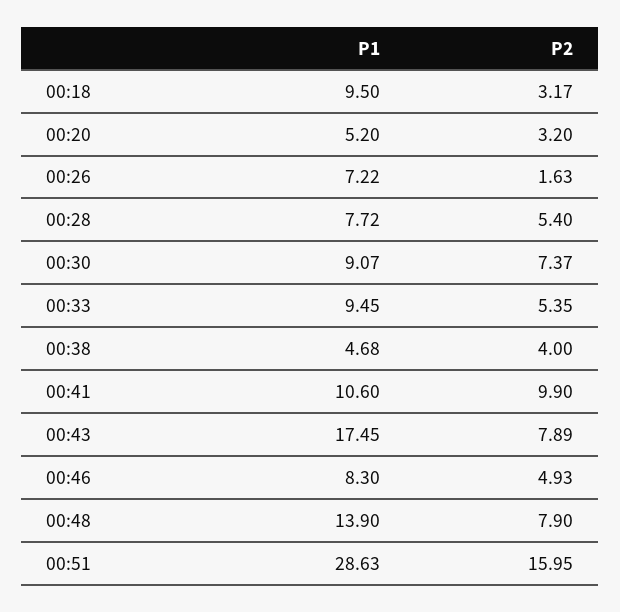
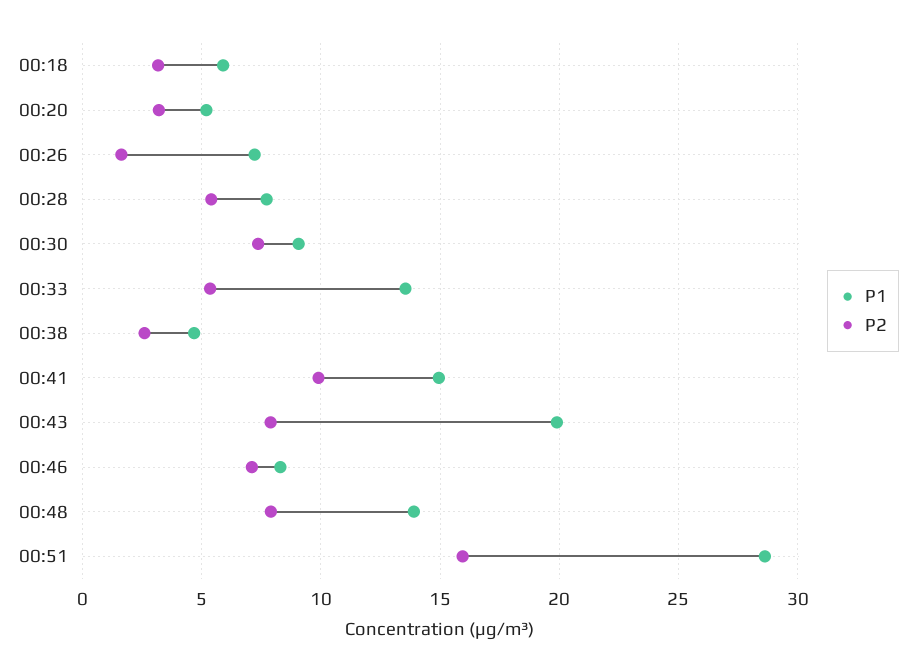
P1, 00:18: 9.5 -> 6
P1, 00:33: 9.45 -> 13.5
P2, 00:38: 4 -> 2.5
P1, 00:41: 10.6 -> 15
P1, 00:43: 17.45 -> 20
P2, 00:46: 4.93 -> 7

